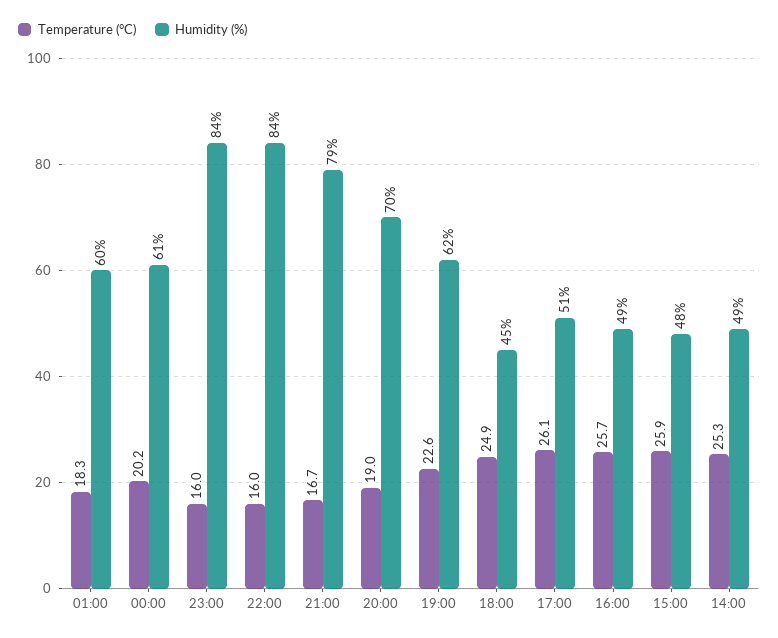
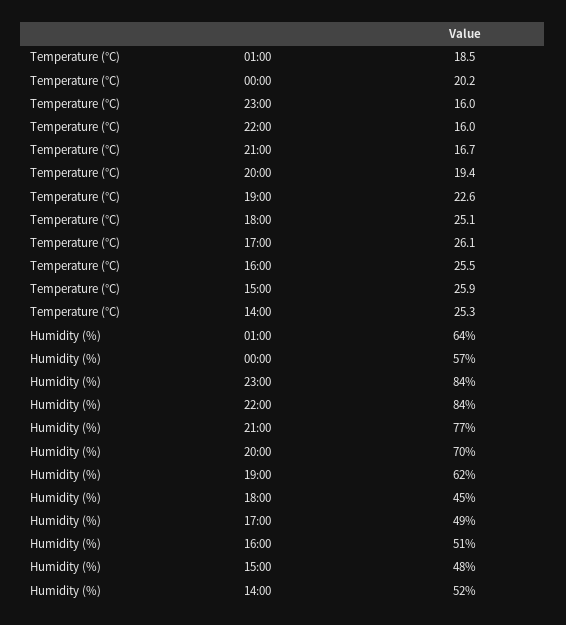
Temperature (°C), 01:00: 18.3 -> 18.5
Humidity (%), 01:00: 60 -> 64
Humidity (%), 00:00: 61 -> 57
Humidity (%), 21:00: 79 -> 77
Temperature (°C), 20:00: 19 -> 19.4
Temperature (°C), 18:00: 24.9 -> 25.1
Humidity (%), 17:00: 51 -> 49
Temperature (°C), 16:00: 25.7 -> 25.5
Humidity (%), 16:00: 49 -> 51
Humidity (%), 14:00: 49 -> 52

